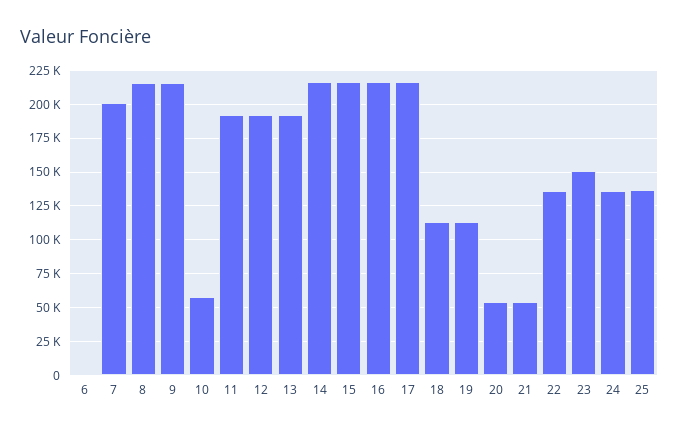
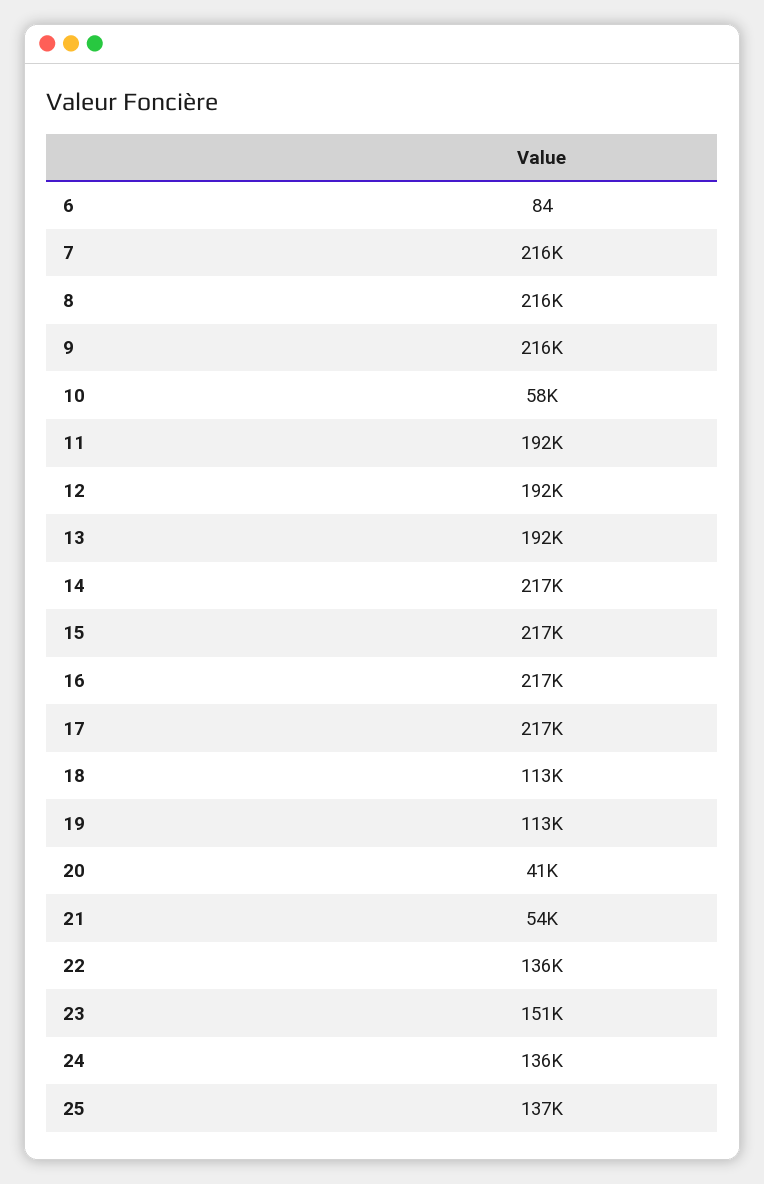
7: 200000 -> 216000
20: 55000 -> 41000

